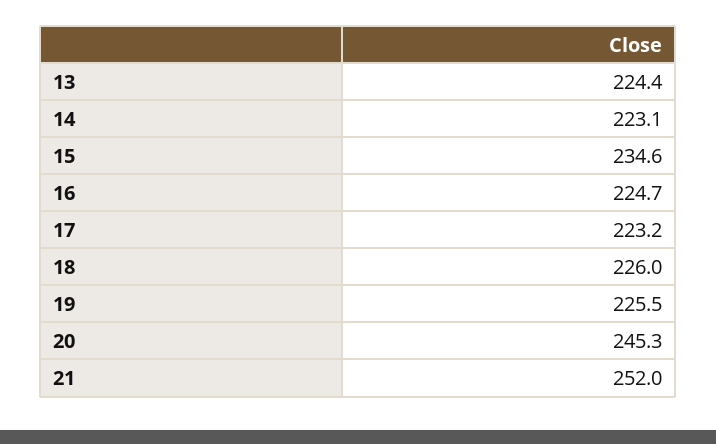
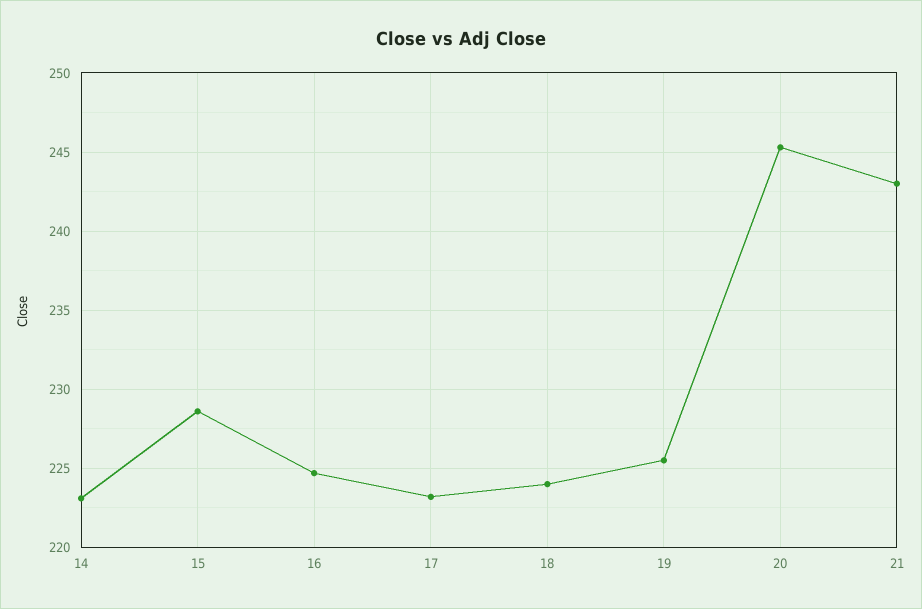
13: 224.4 -> none
15: 234.6 -> 228.5
18: 226 -> 224
21: 252 -> 243

